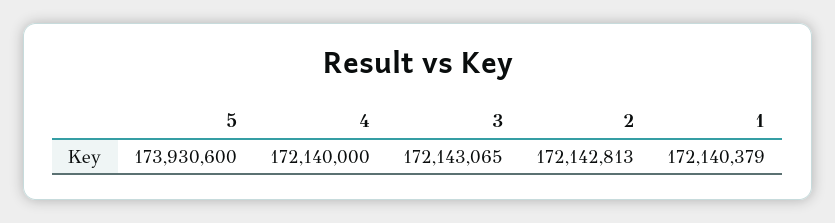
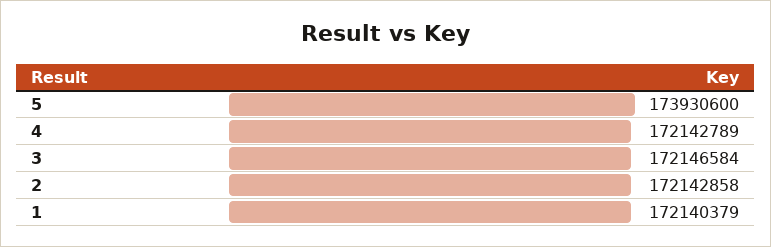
4: 172140000 -> 172142789
3: 172143065 -> 172146584
2: 172142813 -> 172142858

